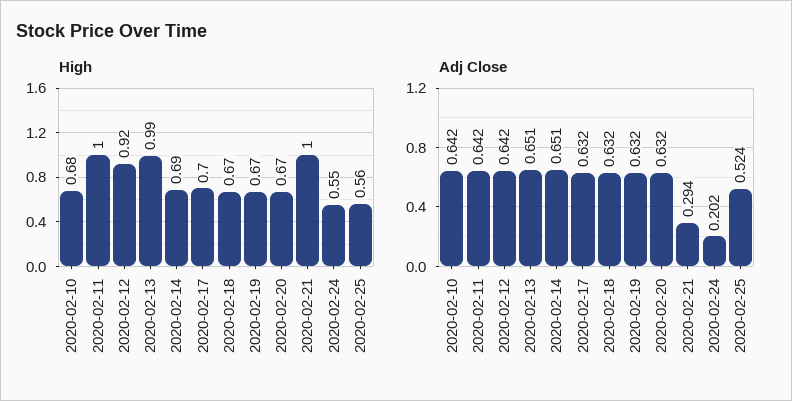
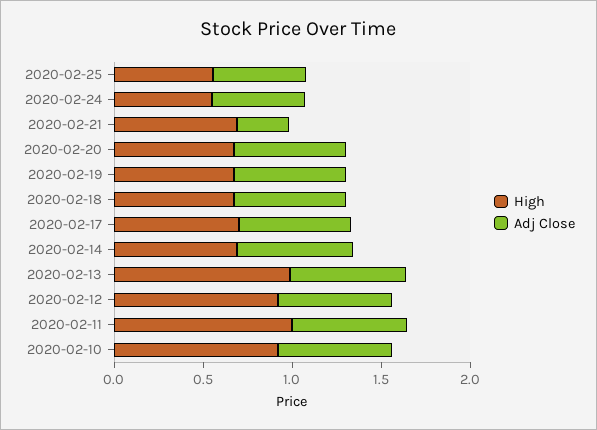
High, 2020-02-10: 0.68 -> 0.9
High, 2020-02-21: 1 -> 0.7
Adj Close, 2020-02-24: 0.202 -> 0.5

